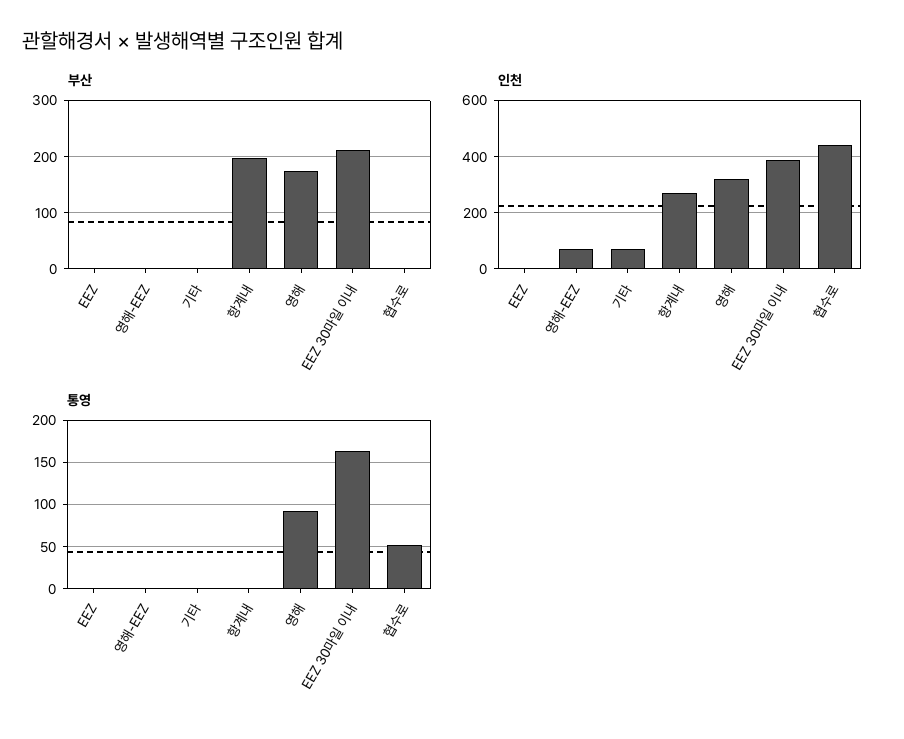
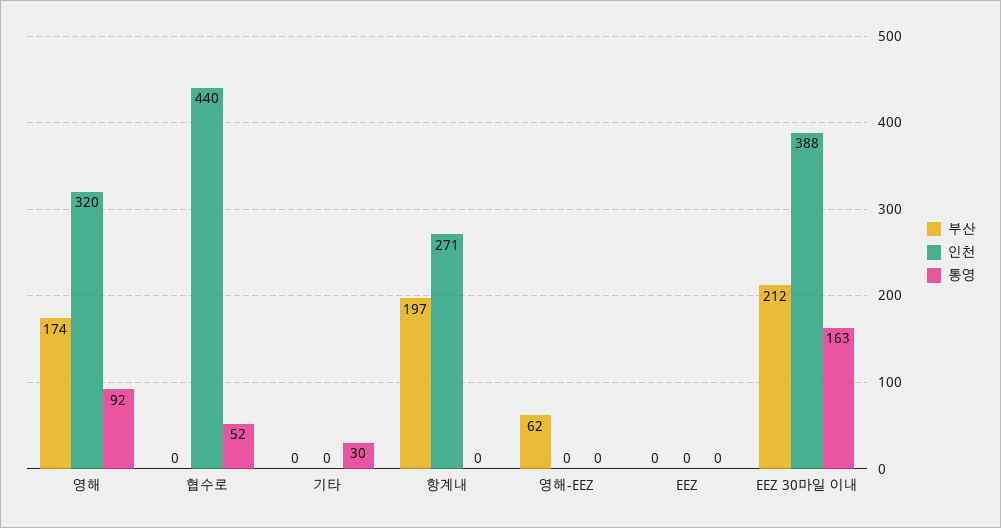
부산, 영해-EEZ: 0 -> 62
인천, 영해-EEZ: 75 -> 0
인천, 기타: 75 -> 0
통영, 기타: 0 -> 30

